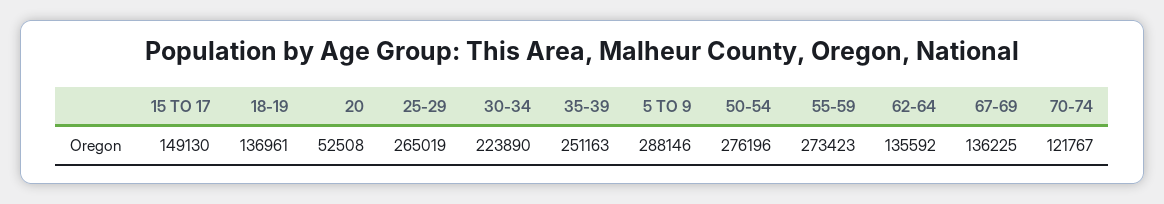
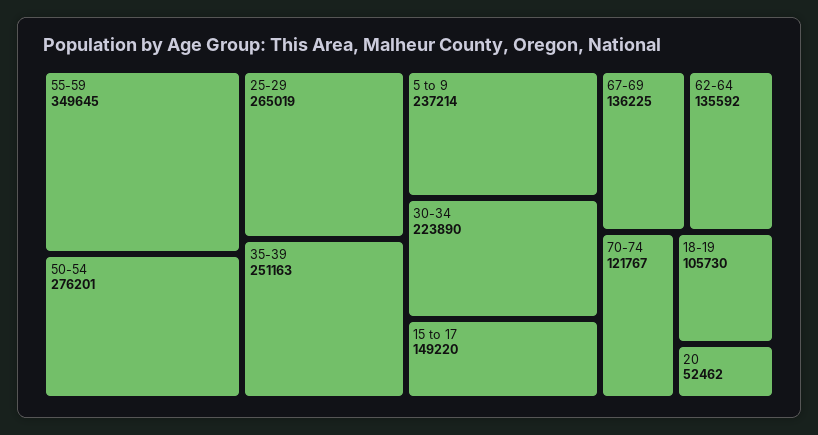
15 TO 17: 149130 -> 149220
18-19: 136961 -> 105730
20: 52508 -> 52462
5 TO 9: 288146 -> 237214
50-54: 276196 -> 276201
55-59: 273423 -> 349645

